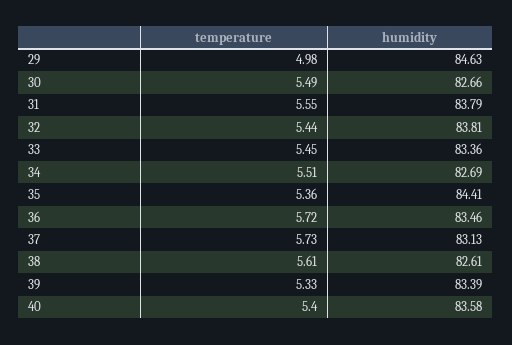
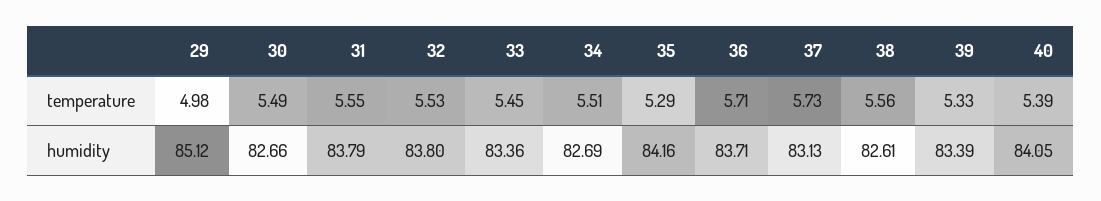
humidity, 29: 84.63 -> 85.12
temperature, 32: 5.44 -> 5.53
humidity, 32: 83.81 -> 83.8
temperature, 35: 5.36 -> 5.29
humidity, 35: 84.41 -> 84.16
temperature, 36: 5.72 -> 5.71
humidity, 36: 83.46 -> 83.71
temperature, 38: 5.61 -> 5.56
temperature, 40: 5.4 -> 5.39
humidity, 40: 83.58 -> 84.05

